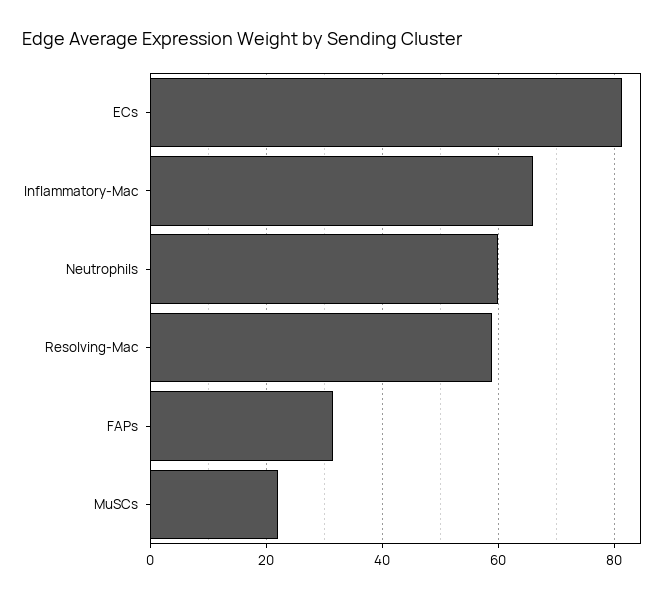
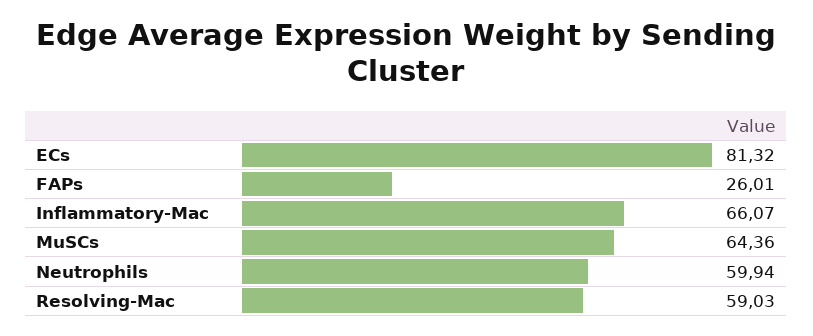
FAPs: 32 -> 26.01
MuSCs: 22 -> 64.36

